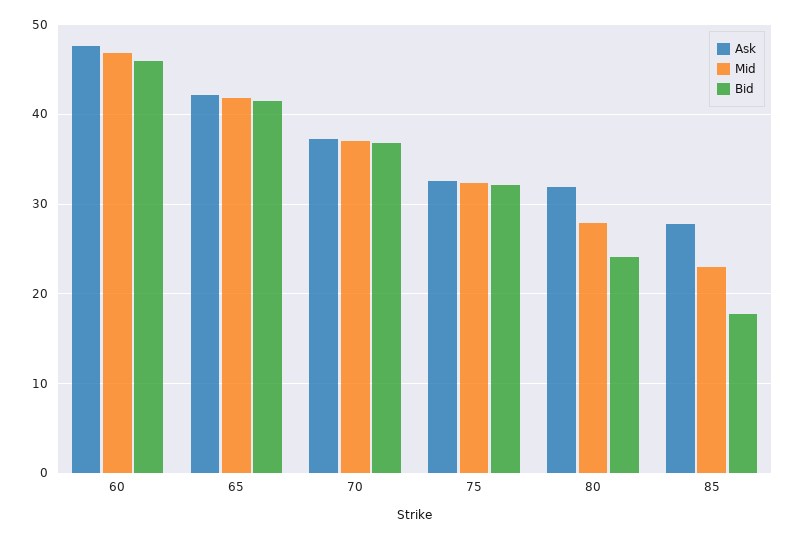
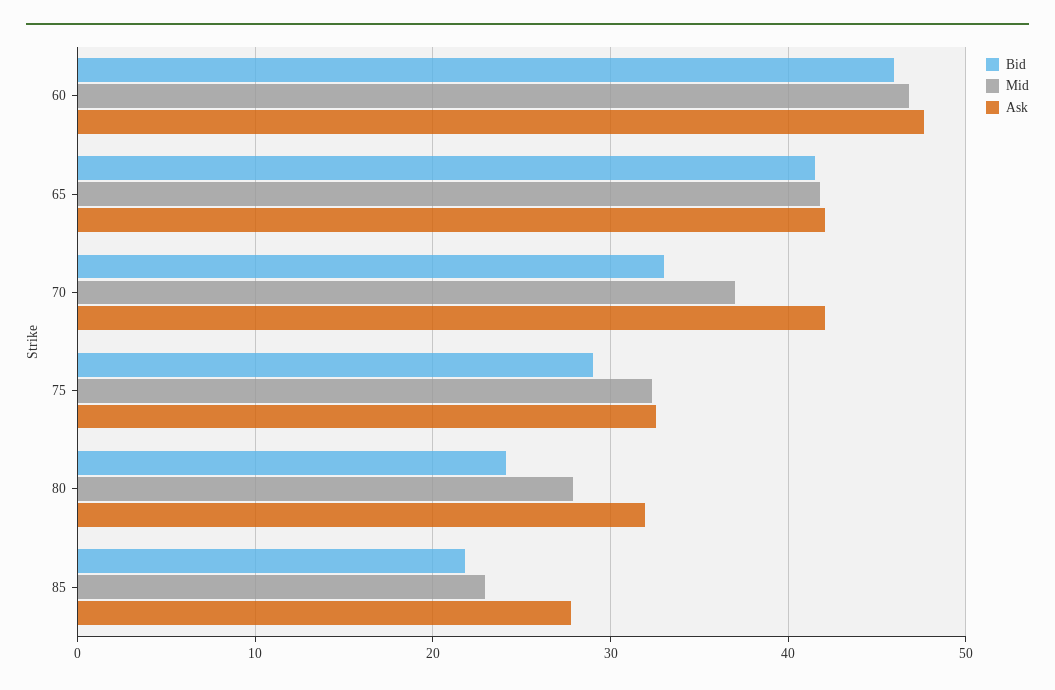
Ask, 70: 37 -> 42
Bid, 70: 37 -> 33
Bid, 75: 32 -> 29
Bid, 85: 18 -> 22

